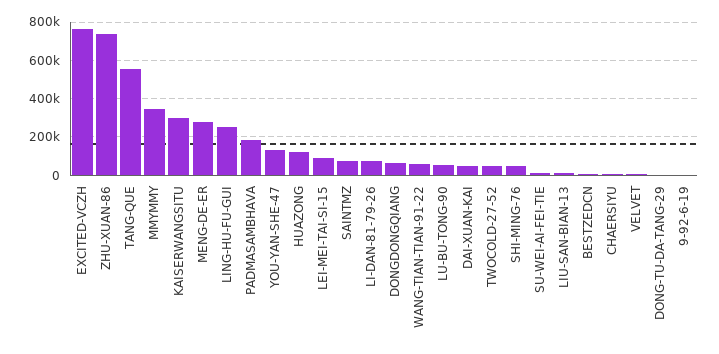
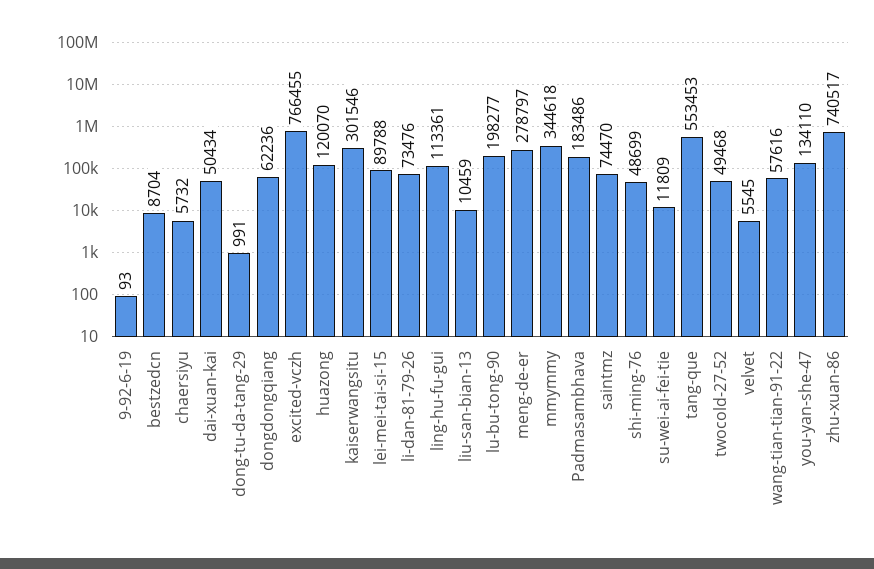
LING-HU-FU-GUI: 250000 -> 113361
LU-BU-TONG-90: 50000 -> 198277

